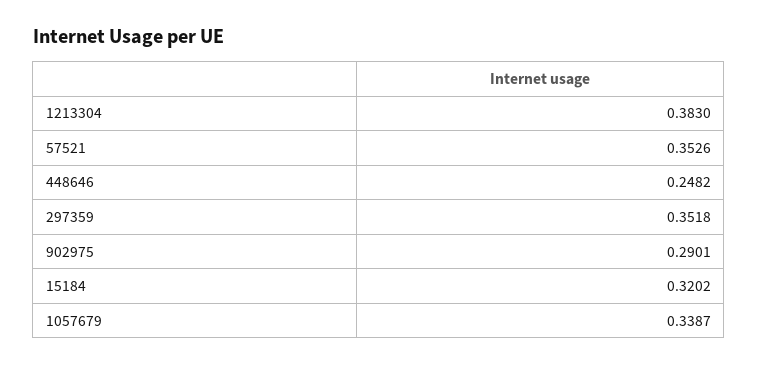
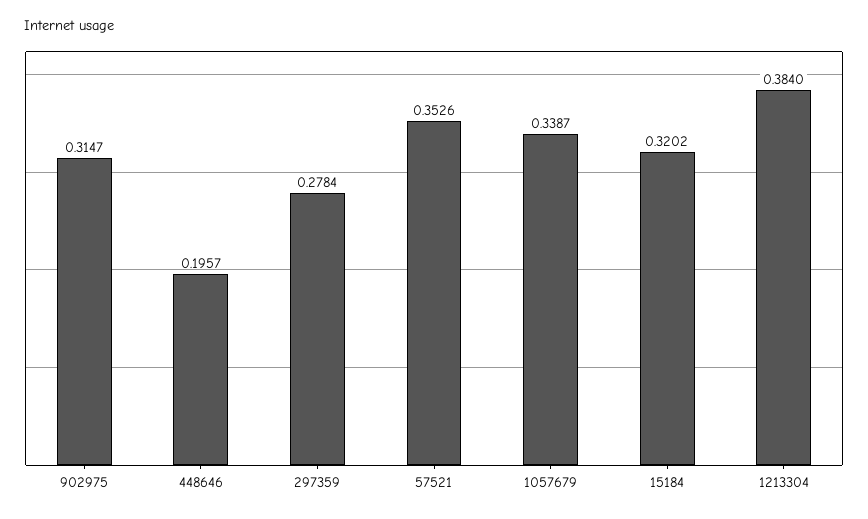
1213304: 0.383 -> 0.384
448646: 0.2482 -> 0.1957
297359: 0.3518 -> 0.2784
902975: 0.2901 -> 0.3147

